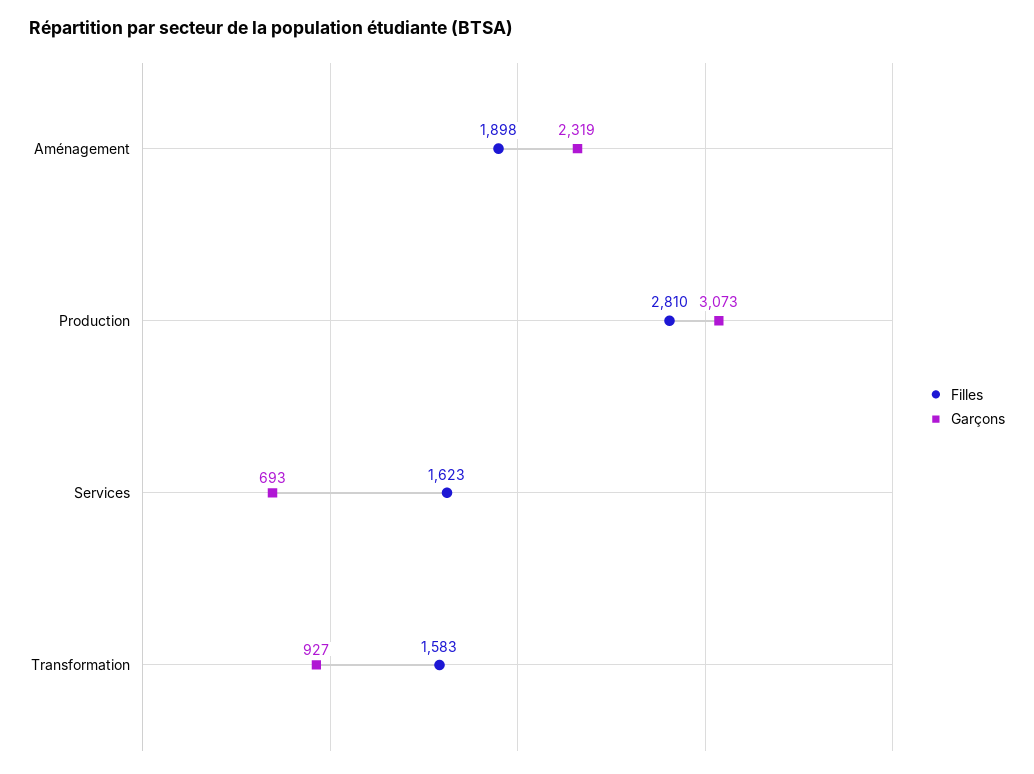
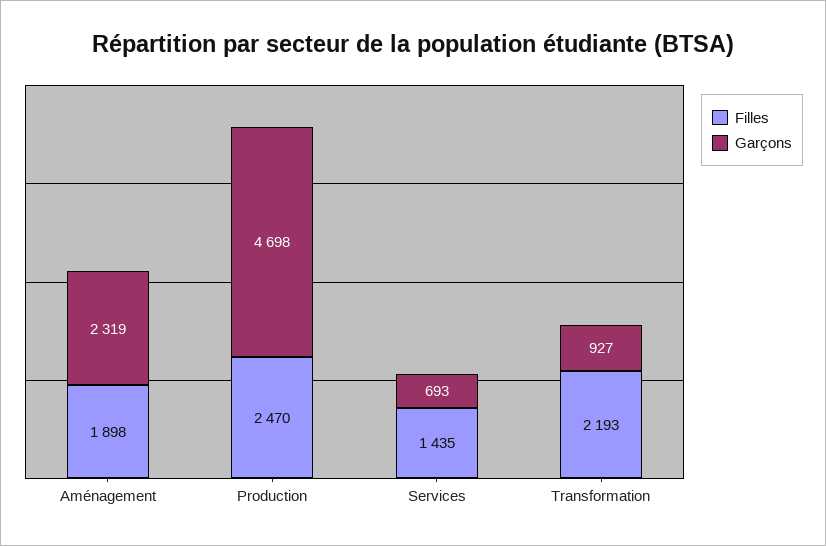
Filles, Production: 2810 -> 2470
Garçons, Production: 3073 -> 4698
Filles, Services: 1623 -> 1435
Filles, Transformation: 1583 -> 2193

